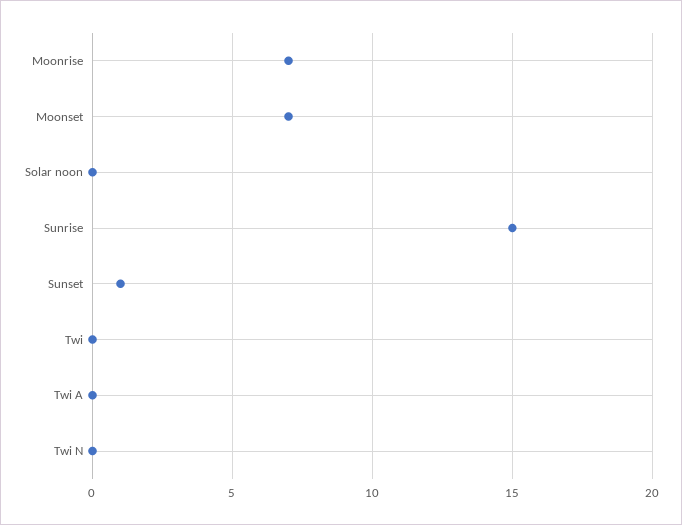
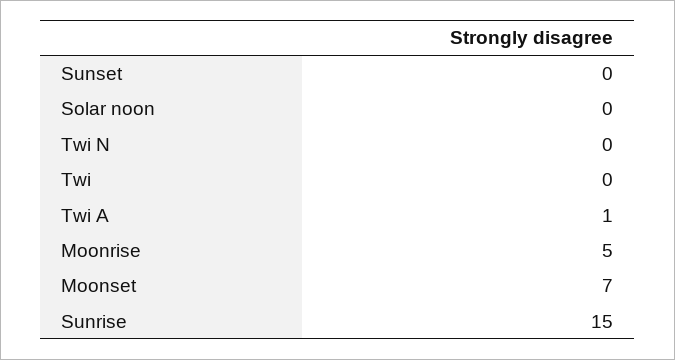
Moonrise: 7 -> 5
Sunset: 1 -> 0
Twi A: 0 -> 1

